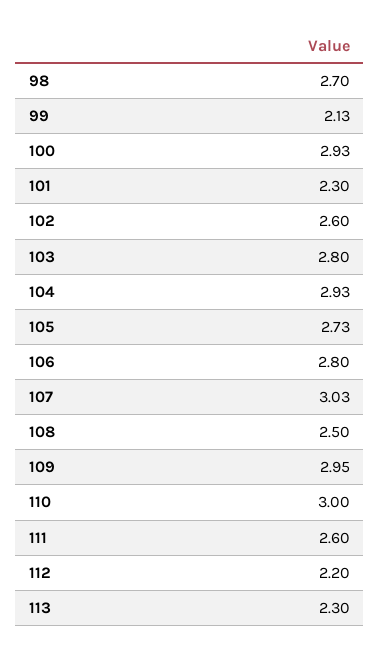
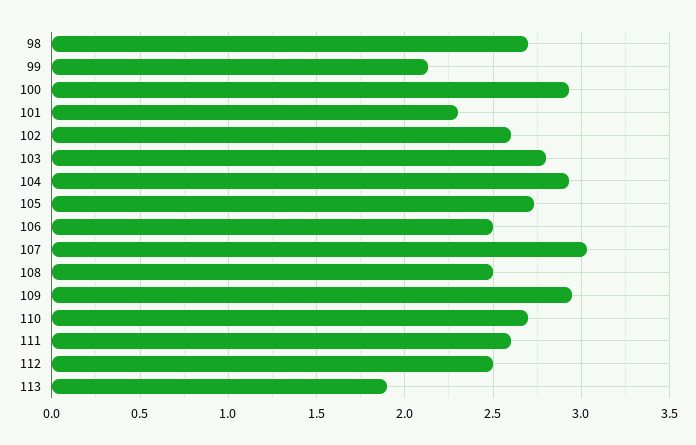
106: 2.8 -> 2.5
110: 3 -> 2.7
112: 2.2 -> 2.5
113: 2.3 -> 1.9

